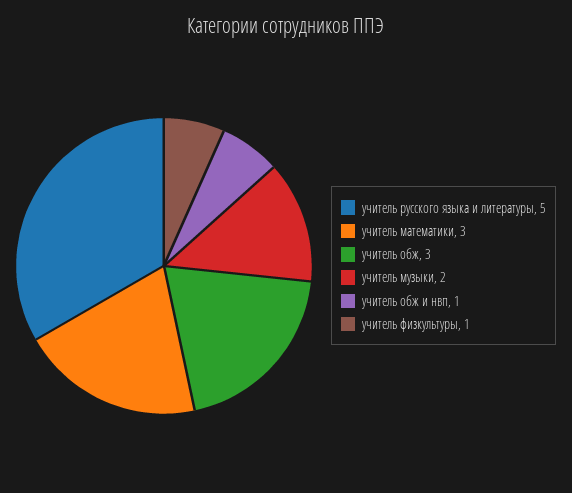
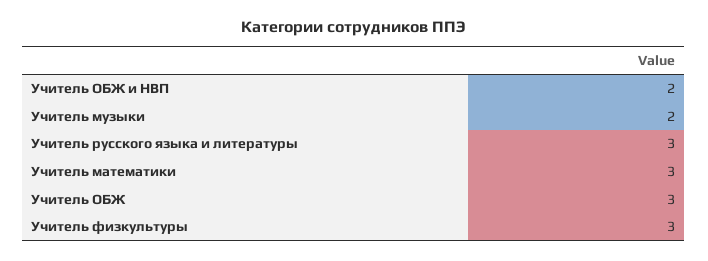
учитель русского языка и литературы: 5 -> 3
учитель обж и нвп: 1 -> 2
учитель физкультуры: 1 -> 3

